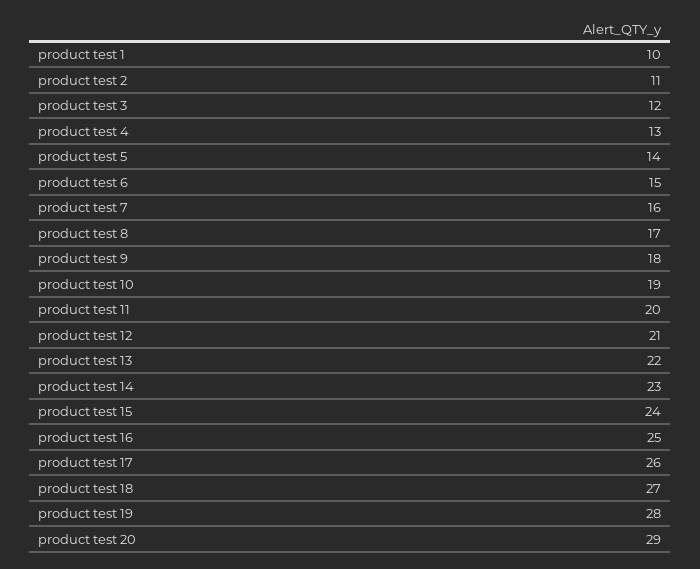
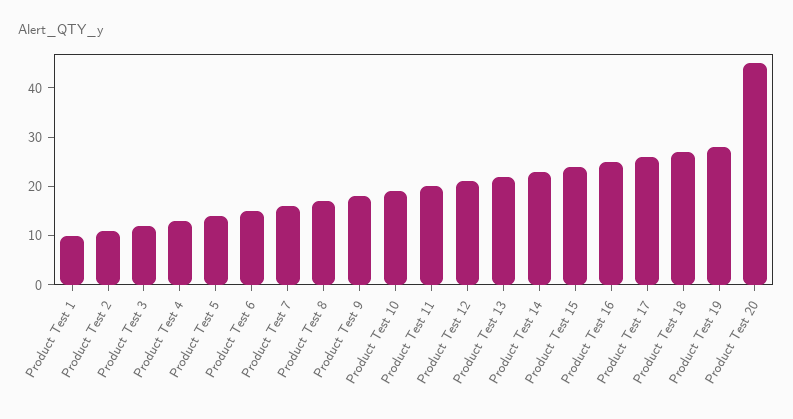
product test 20: 29 -> 45

